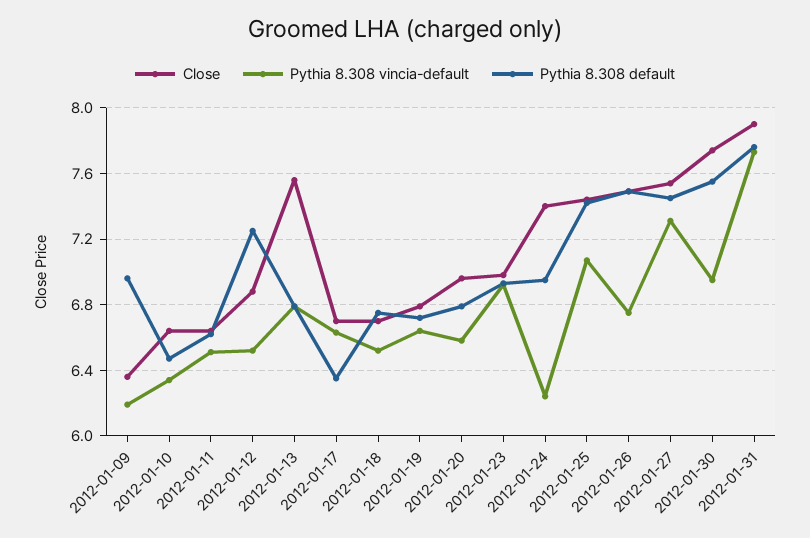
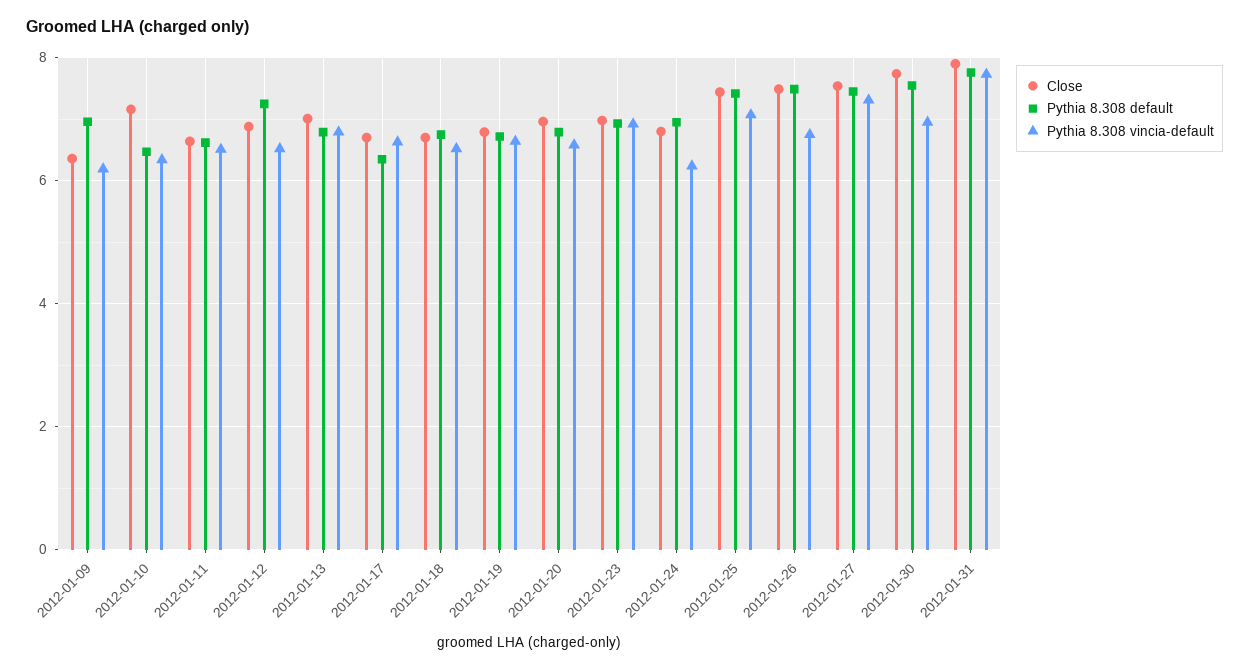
Close, 2012-01-10: 6.65 -> 7.2
Close, 2012-01-13: 7.55 -> 7
Close, 2012-01-24: 7.4 -> 6.8

